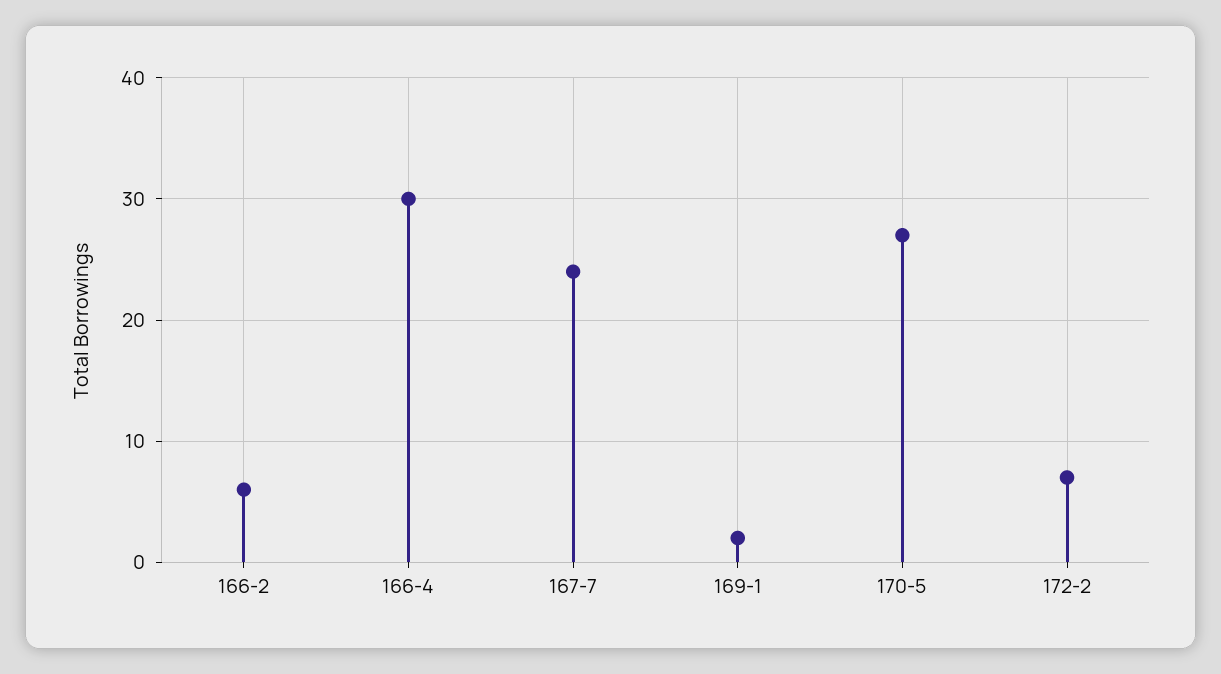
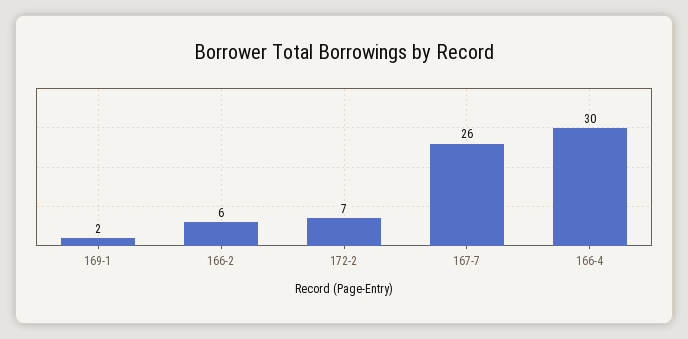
167-7: 24 -> 26
170-5: 27 -> none

